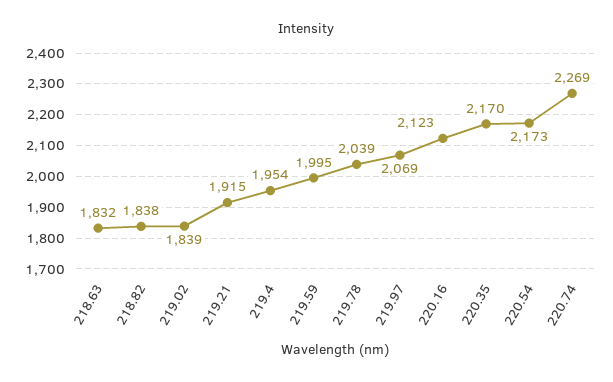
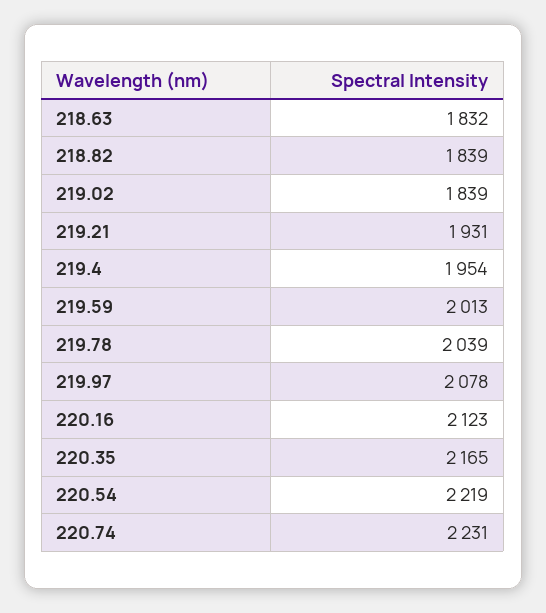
218.82: 1838 -> 1839
219.21: 1915 -> 1931
219.59: 1995 -> 2013
219.97: 2069 -> 2078
220.35: 2170 -> 2165
220.54: 2173 -> 2219
220.74: 2269 -> 2231

